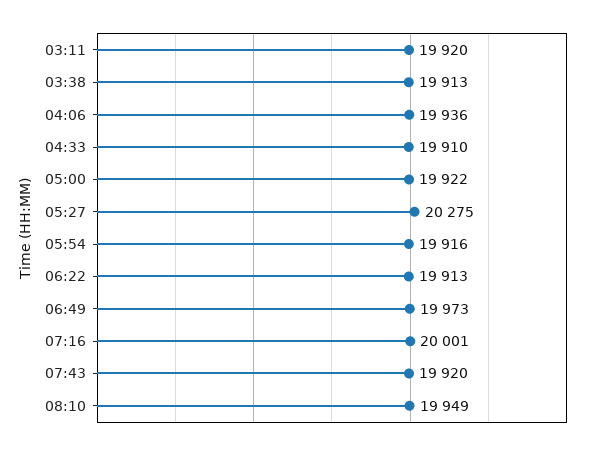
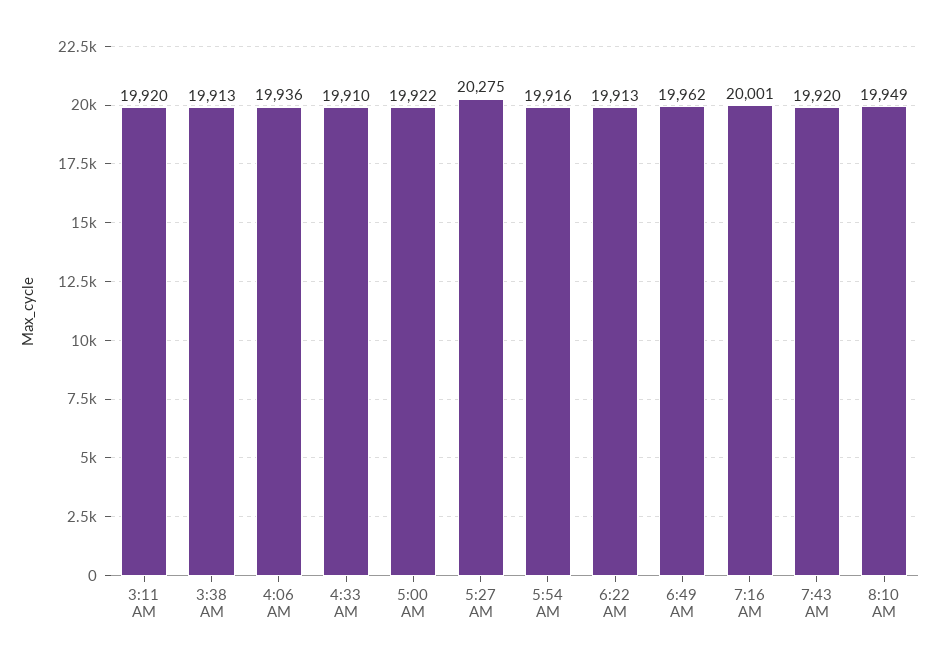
06:49: 19973 -> 19962

